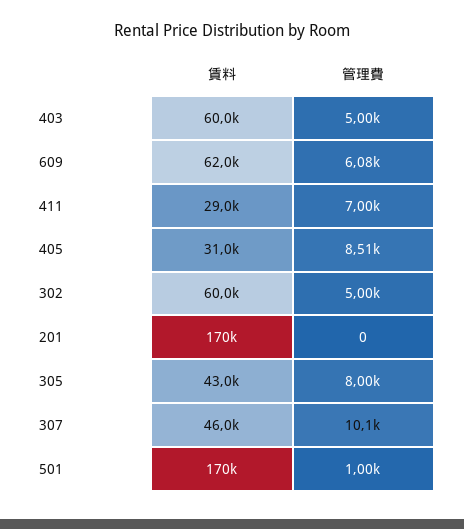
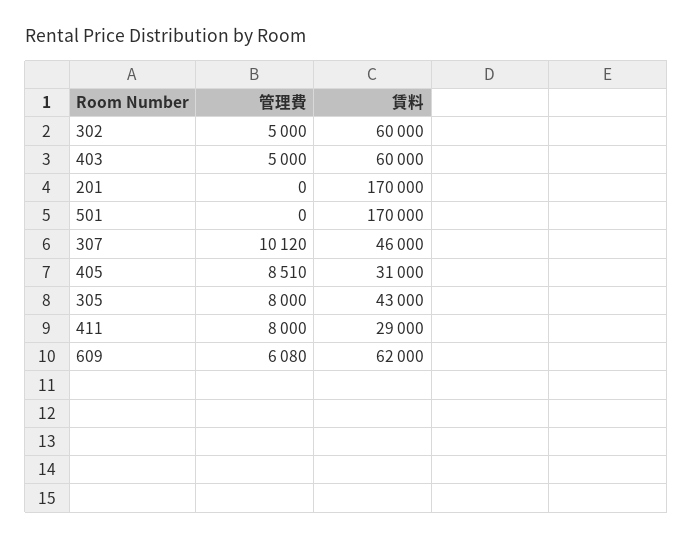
管理費, 411: 7000 -> 8000
管理費, 501: 1000 -> 0

